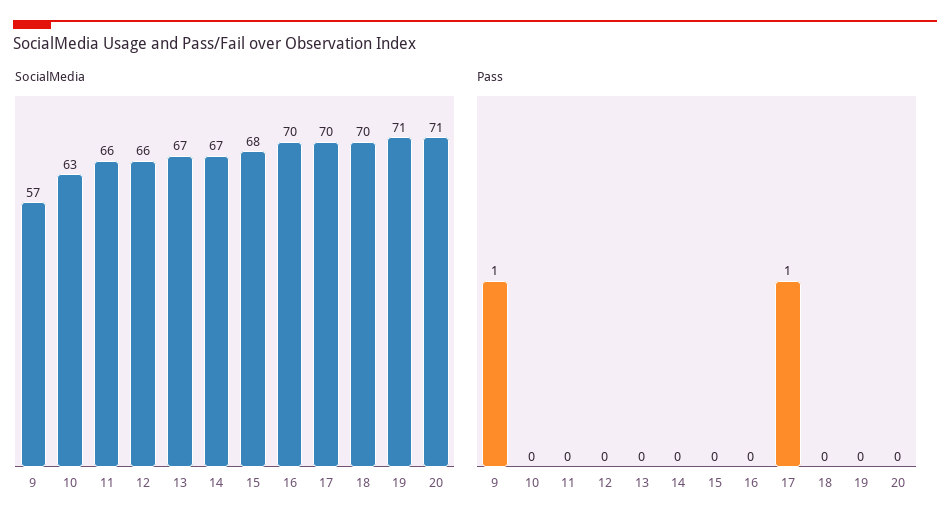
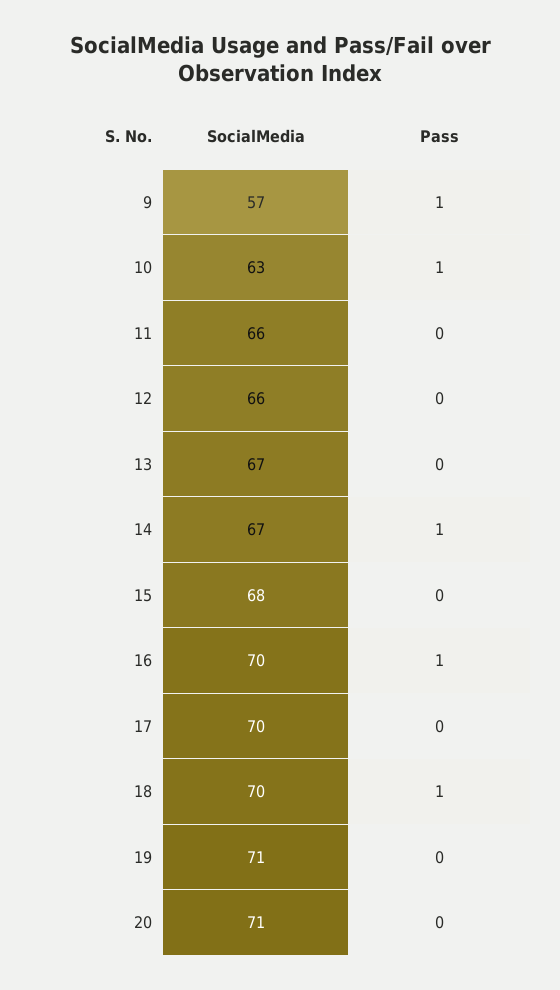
Pass, 10: 0 -> 1
Pass, 14: 0 -> 1
Pass, 16: 0 -> 1
Pass, 17: 1 -> 0
Pass, 18: 0 -> 1

